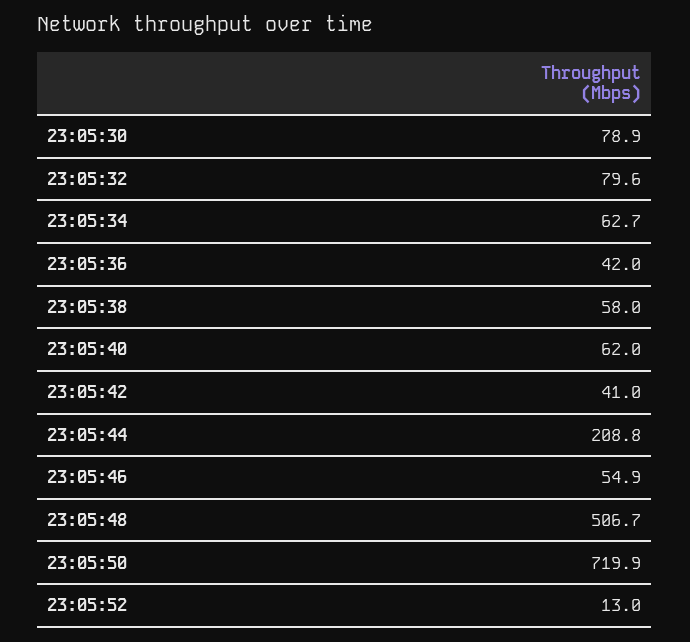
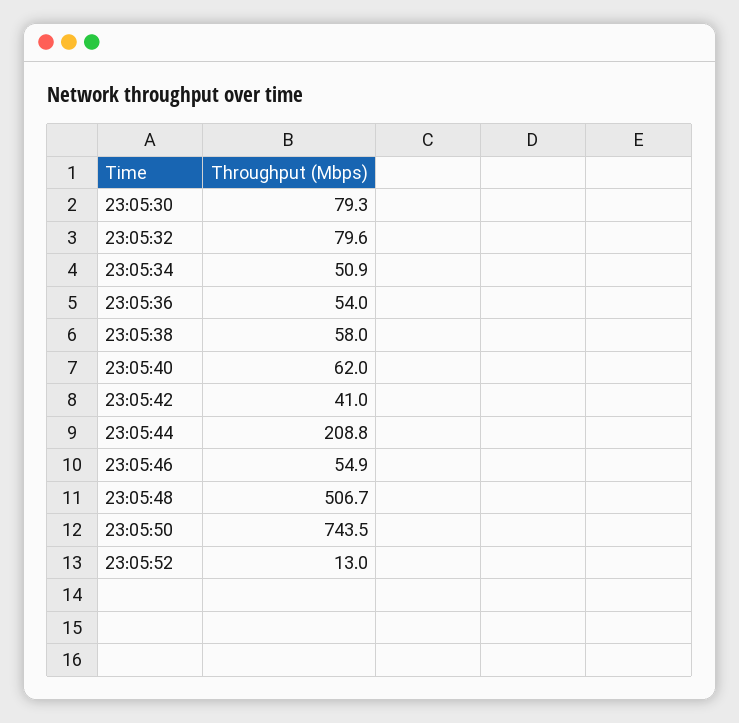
23:05:30: 78.9 -> 79.3
23:05:34: 62.7 -> 50.9
23:05:36: 42 -> 54
23:05:50: 719.9 -> 743.5

